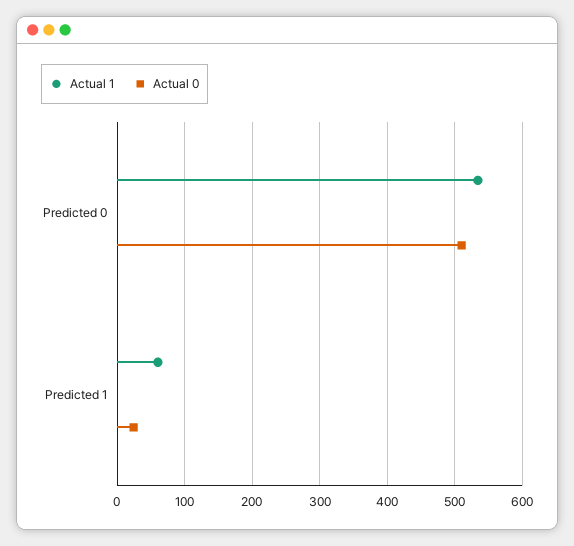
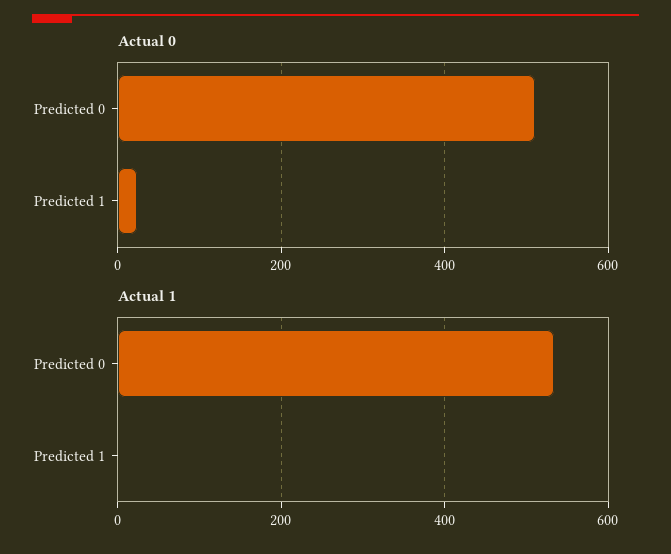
Actual 1, Predicted 1: 60 -> 0

